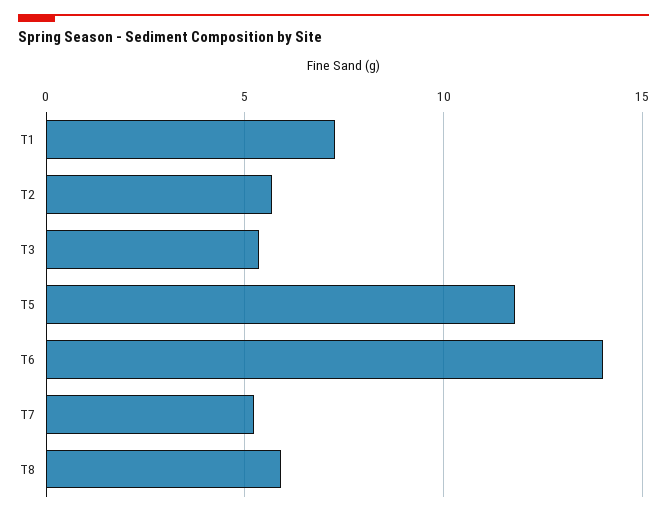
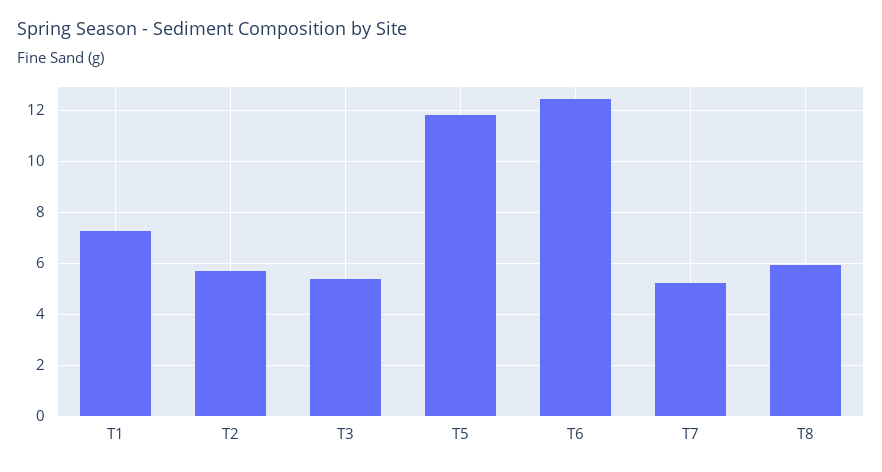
T6: 14 -> 12.5

